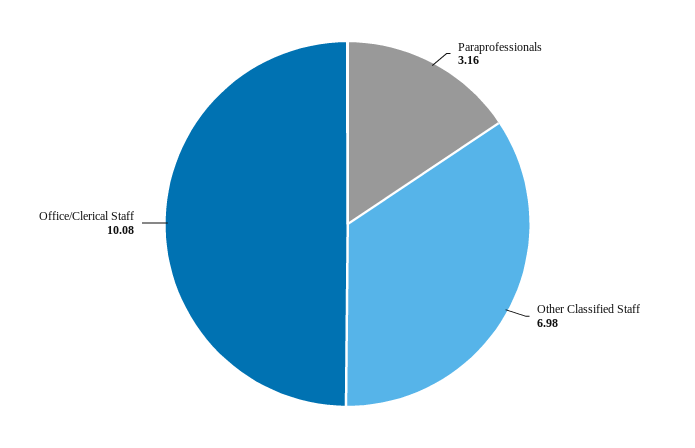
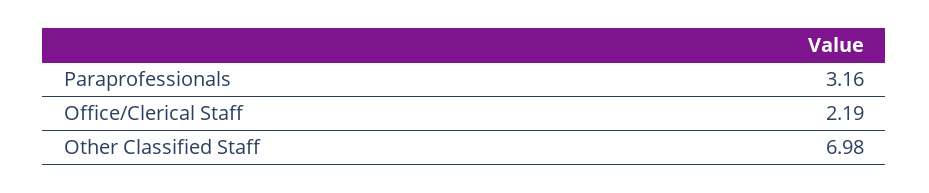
Office/Clerical Staff: 10.08 -> 2.19

